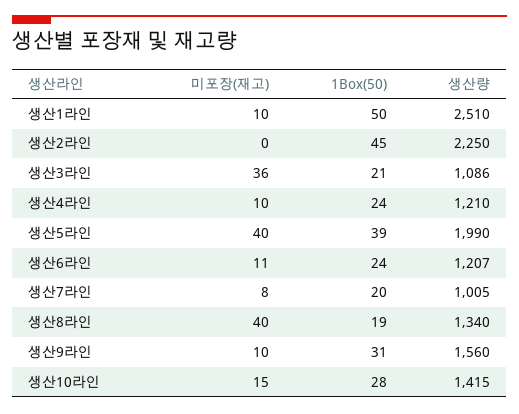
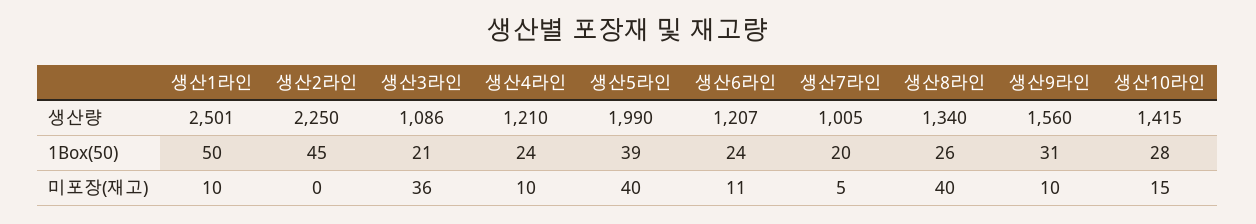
생산량, 생산1라인: 2510 -> 2501
미포장(재고), 생산7라인: 8 -> 5
1Box(50), 생산8라인: 19 -> 26

